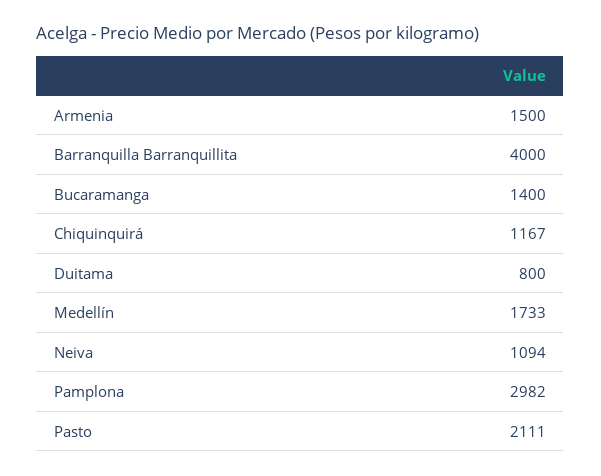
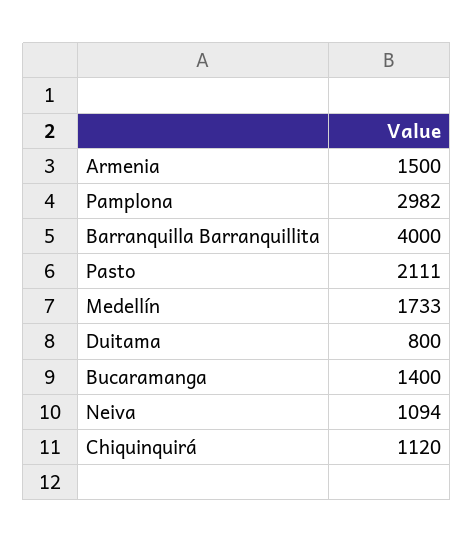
Chiquinquirá: 1167 -> 1120

